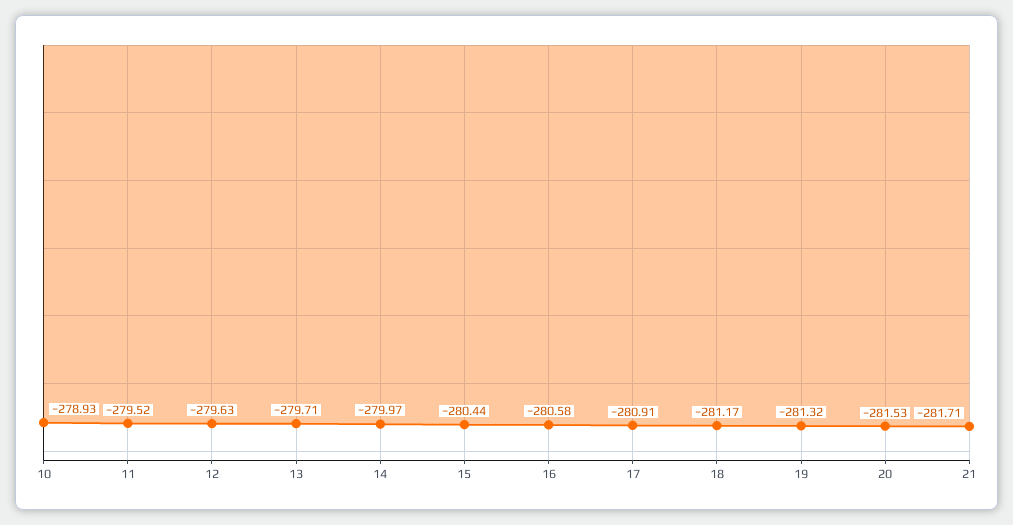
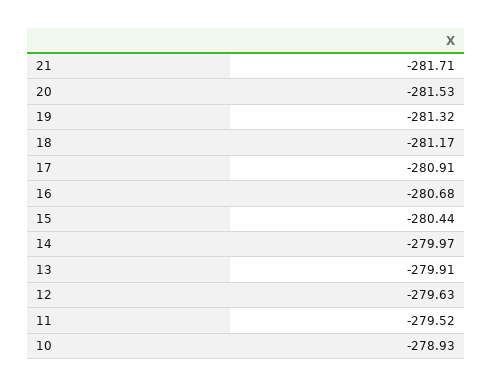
13: -279.71 -> -279.91
16: -280.58 -> -280.68

